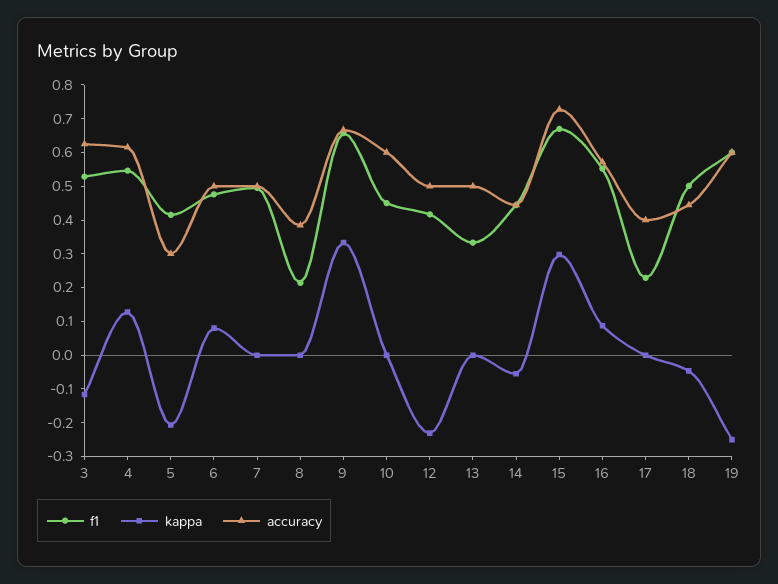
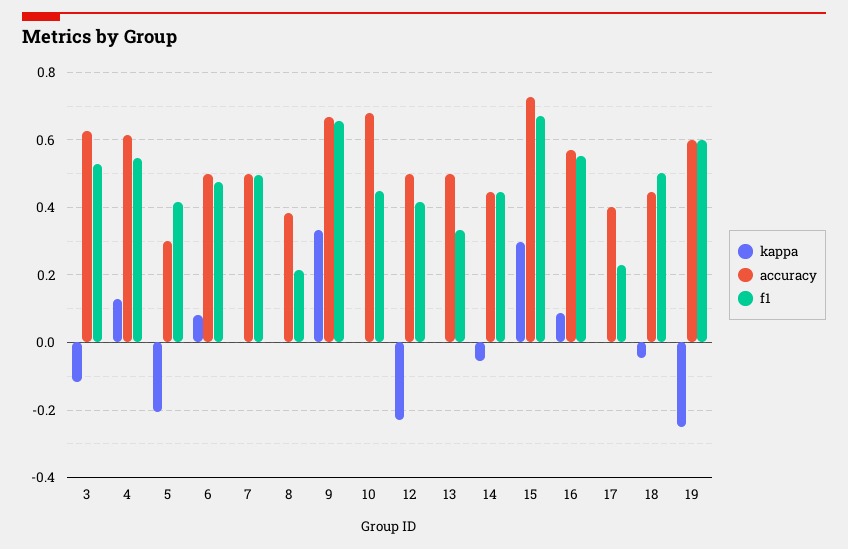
accuracy, 10: 0.6 -> 0.68

